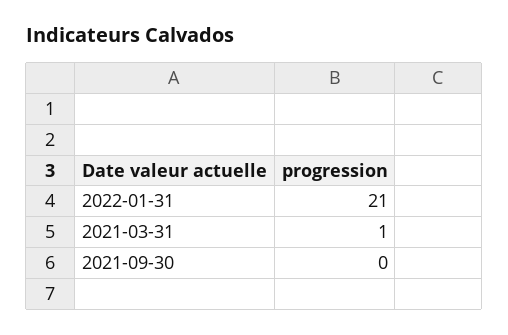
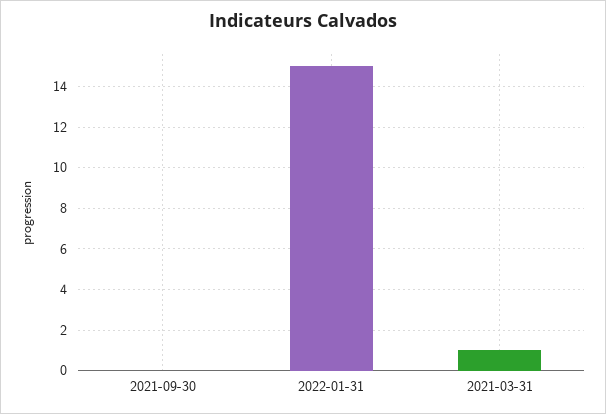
2022-01-31: 21 -> 15

